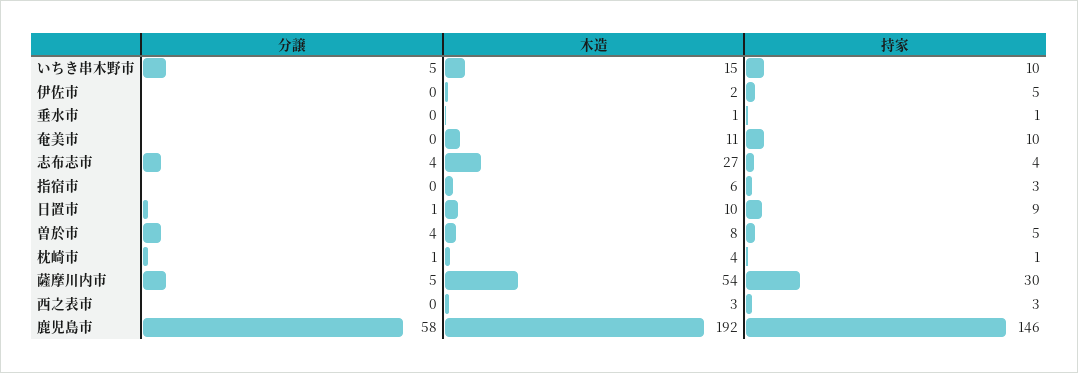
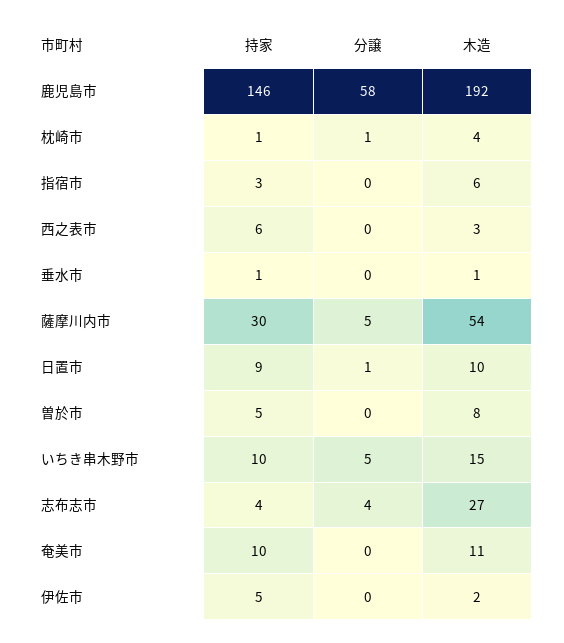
分譲, 曽於市: 4 -> 0
持家, 西之表市: 3 -> 6

